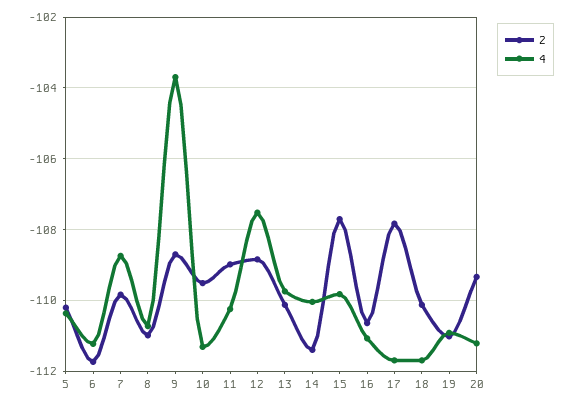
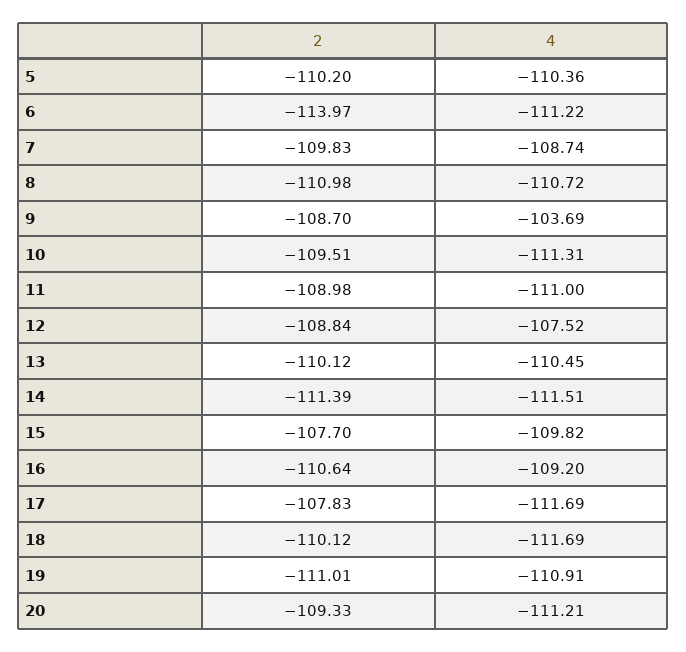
2, 6: -111.8 -> -113.97
4, 11: -110.2 -> -111
4, 13: -109.8 -> -110.45
4, 14: -110 -> -111.51
4, 16: -111 -> -109.2

